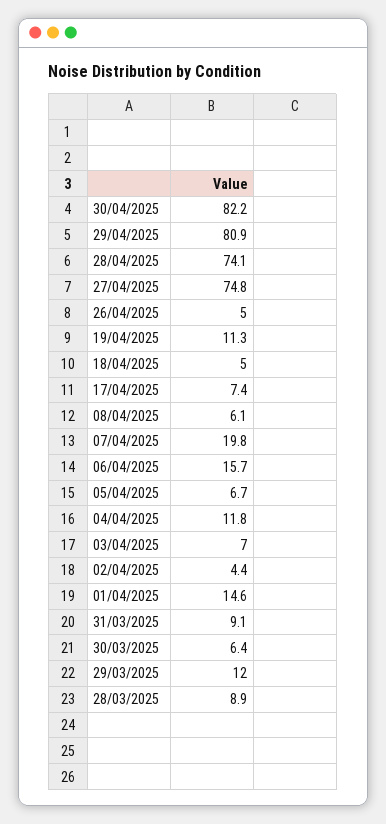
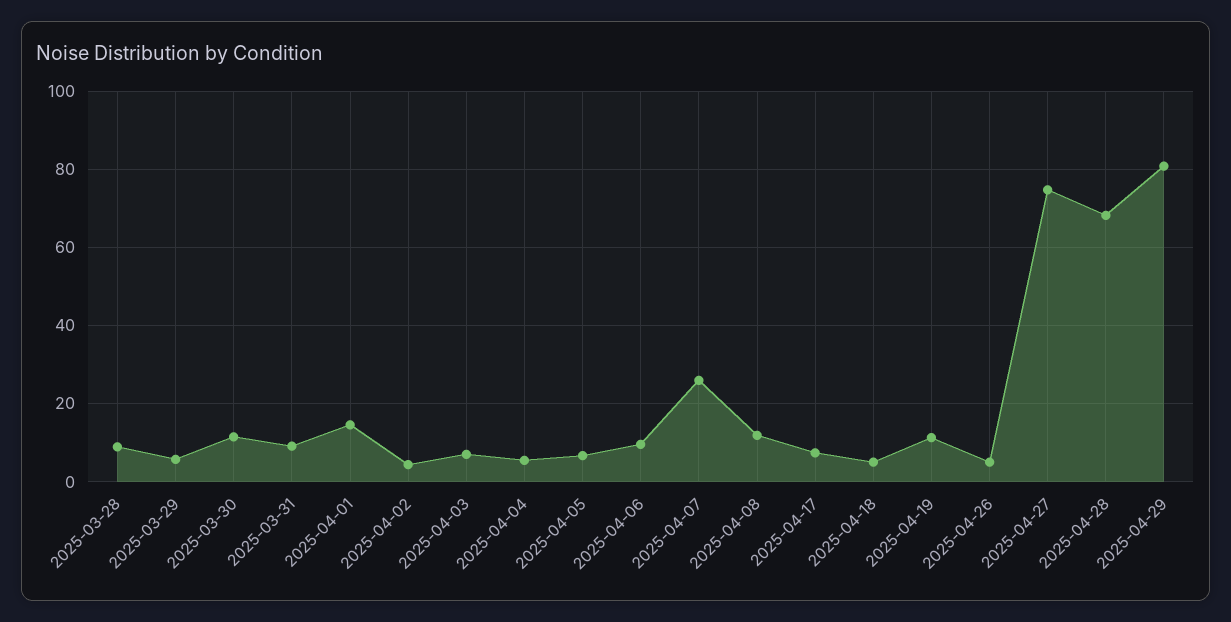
30/04/2025: 82.2 -> none
28/04/2025: 74.1 -> 68
08/04/2025: 6.1 -> 12
07/04/2025: 19.8 -> 26
06/04/2025: 15.7 -> 10
04/04/2025: 11.8 -> 6
30/03/2025: 6.4 -> 12
29/03/2025: 12 -> 6

